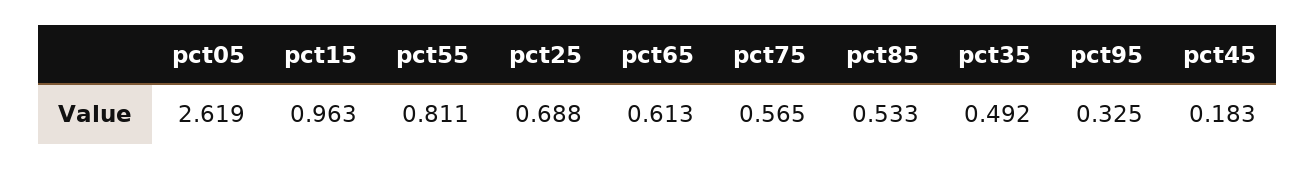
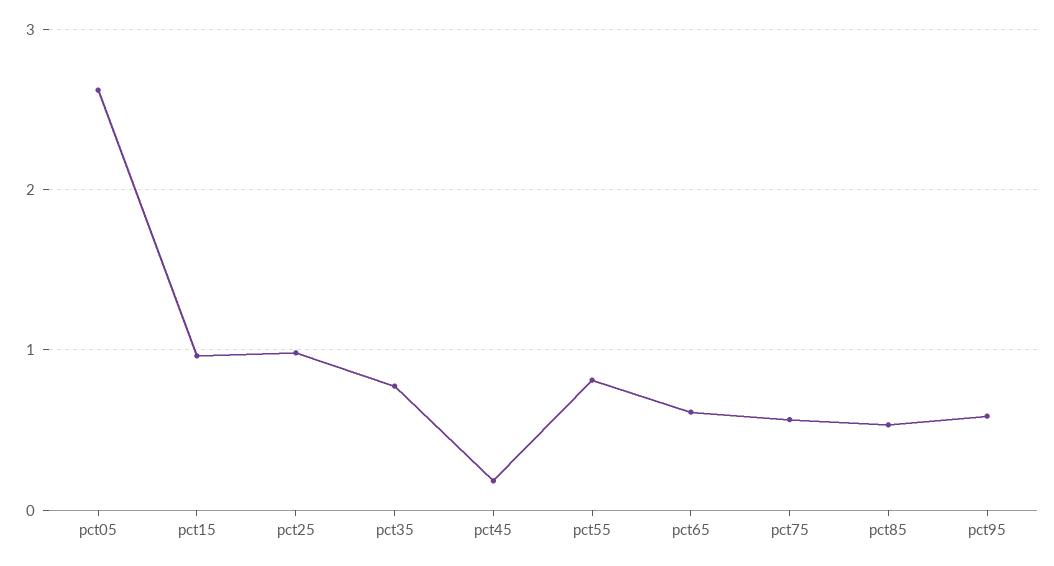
pct25: 0.688 -> 1
pct35: 0.492 -> 0.8
pct95: 0.325 -> 0.6

